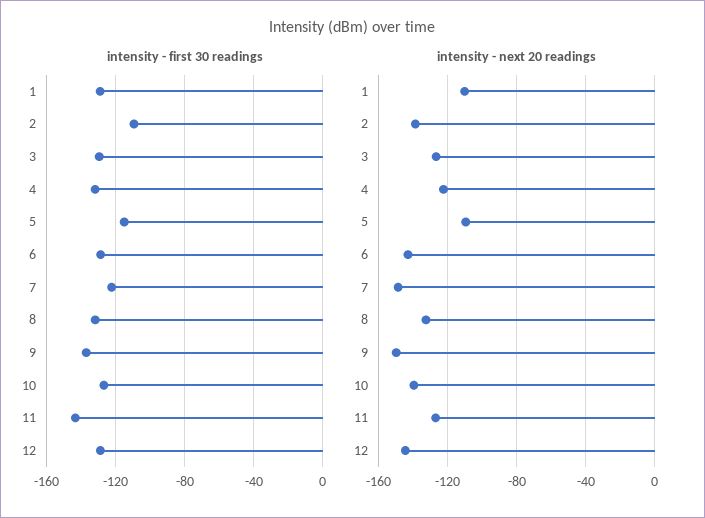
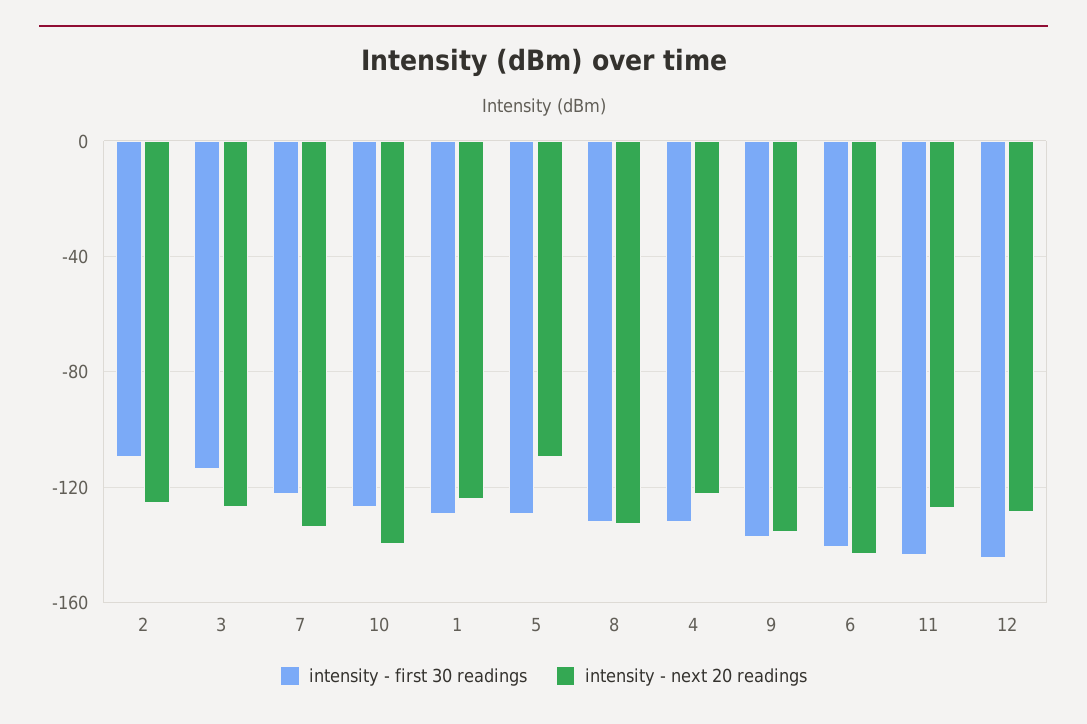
intensity - first 30 readings, 3: -130 -> -115
intensity - first 30 readings, 5: -115 -> -130
intensity - first 30 readings, 6: -130 -> -140
intensity - first 30 readings, 12: -130 -> -145
intensity - next 20 readings, 1: -110 -> -125
intensity - next 20 readings, 2: -140 -> -125
intensity - next 20 readings, 7: -150 -> -135
intensity - next 20 readings, 9: -150 -> -135
intensity - next 20 readings, 12: -145 -> -130

